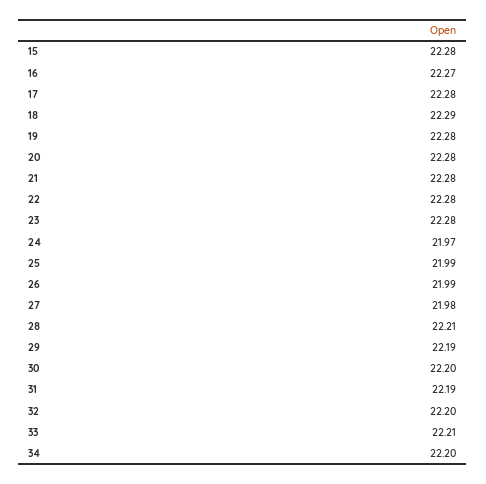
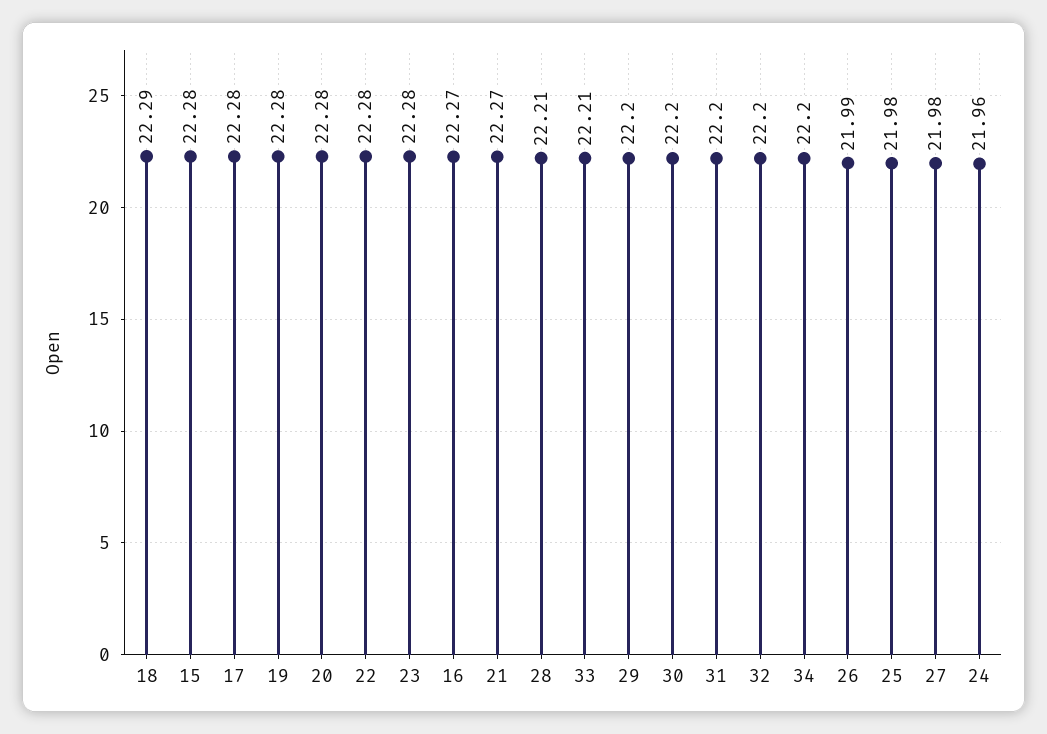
21: 22.28 -> 22.27
24: 21.97 -> 21.96
25: 21.99 -> 21.98
29: 22.19 -> 22.2
31: 22.19 -> 22.2

